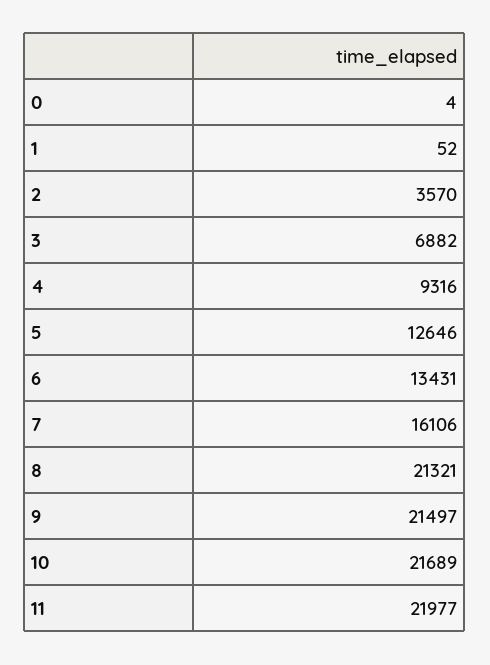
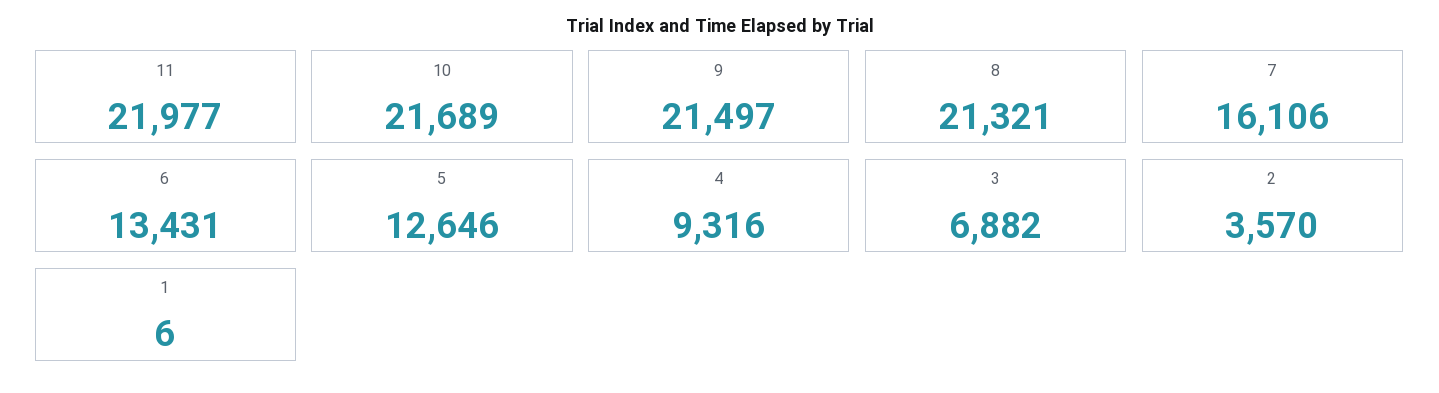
0: 4 -> none
1: 52 -> 6

